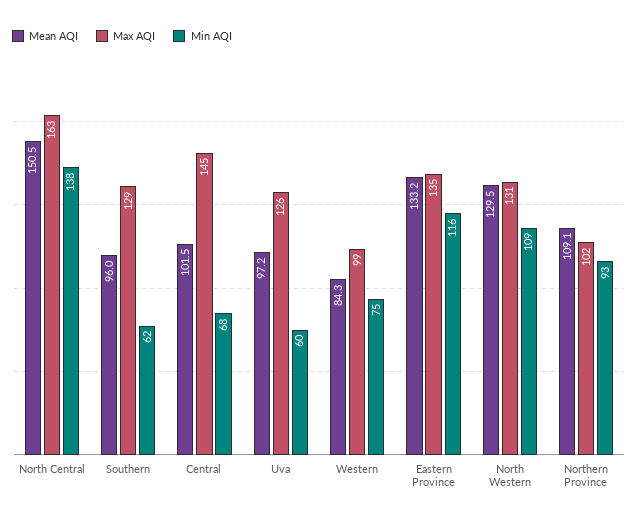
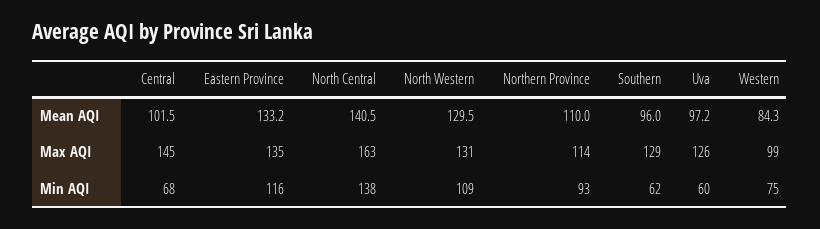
Mean AQI, North Central: 150.5 -> 140.5
Mean AQI, Northern Province: 109.1 -> 110
Max AQI, Northern Province: 102 -> 114

